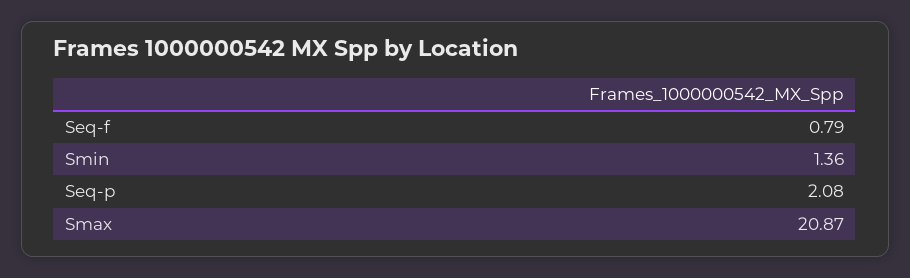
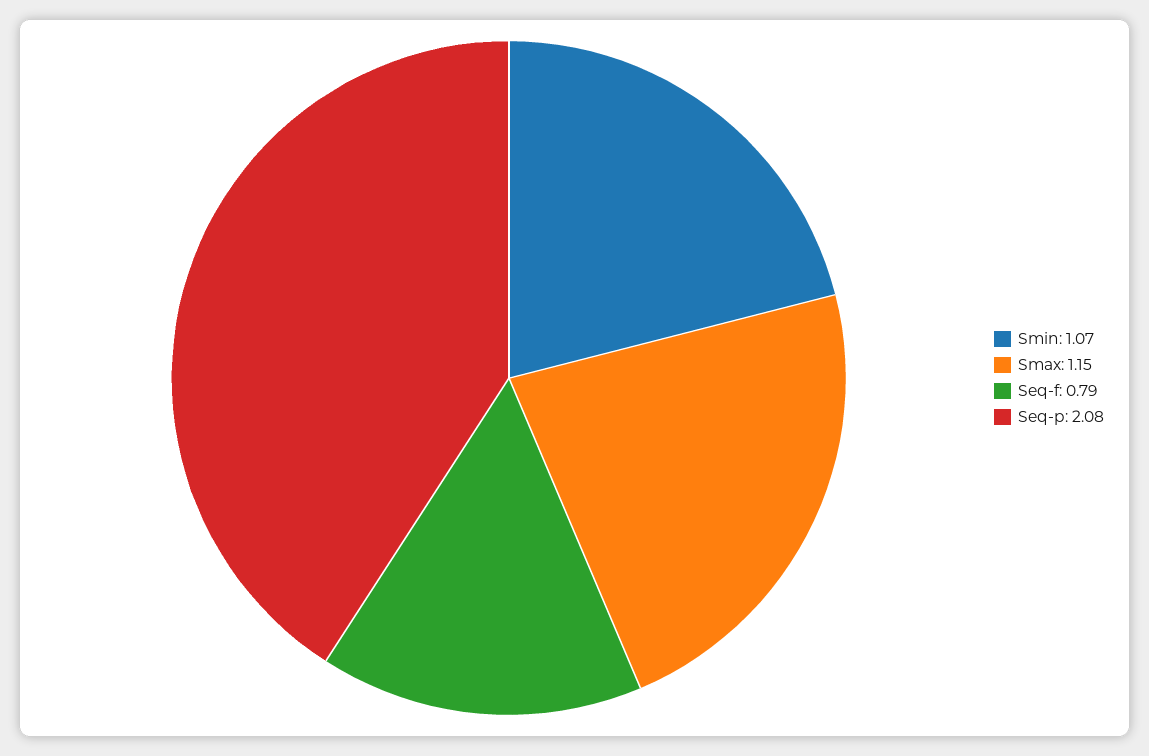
Smin: 1.36 -> 1.07
Smax: 20.87 -> 1.15

